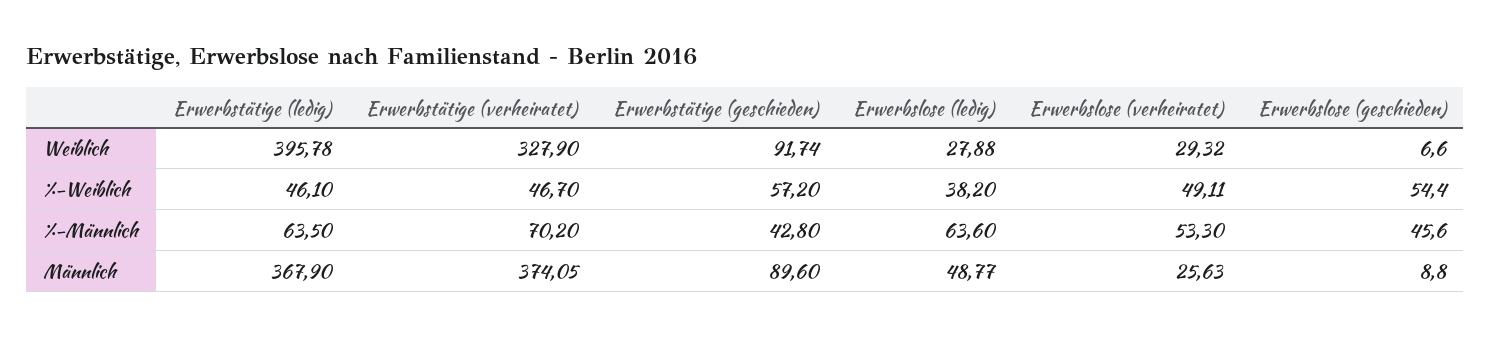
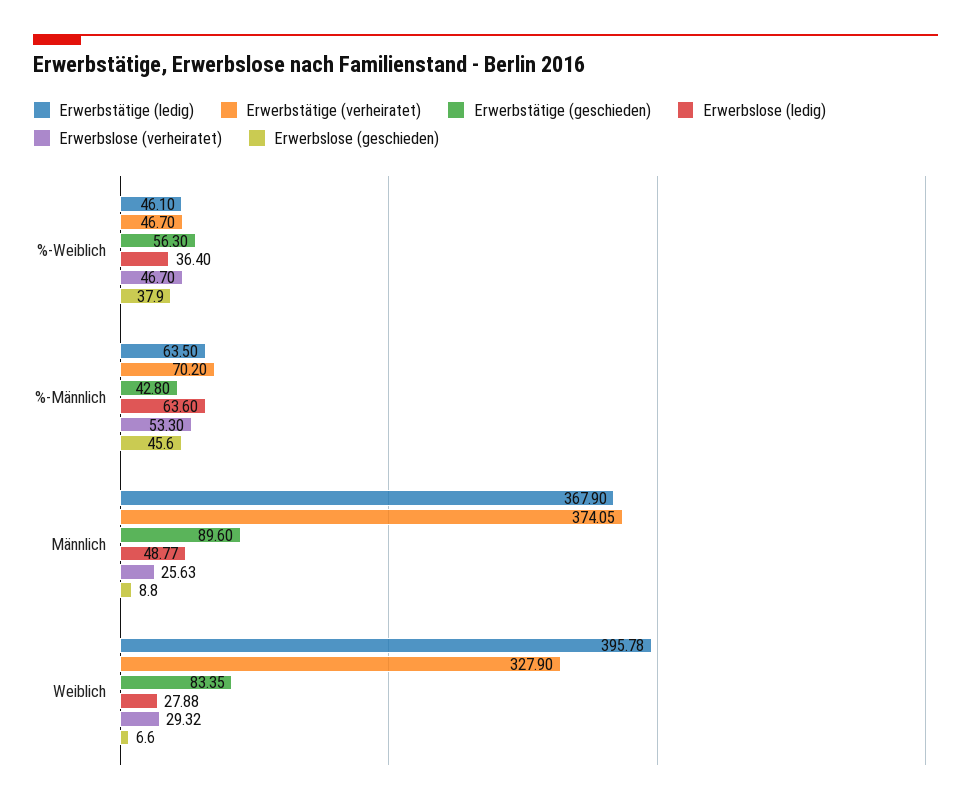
Erwerbstätige (geschieden), Weiblich: 91.74 -> 83.35
Erwerbstätige (geschieden), %-Weiblich: 57.2 -> 56.3
Erwerbslose (ledig), %-Weiblich: 38.2 -> 36.4
Erwerbslose (verheiratet), %-Weiblich: 49.11 -> 46.7
Erwerbslose (geschieden), %-Weiblich: 54.4 -> 37.9

